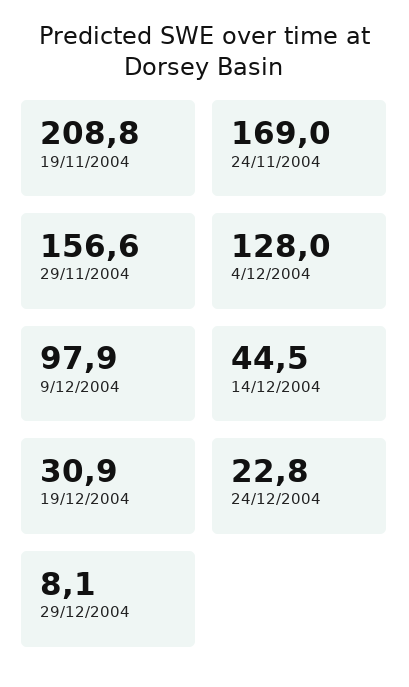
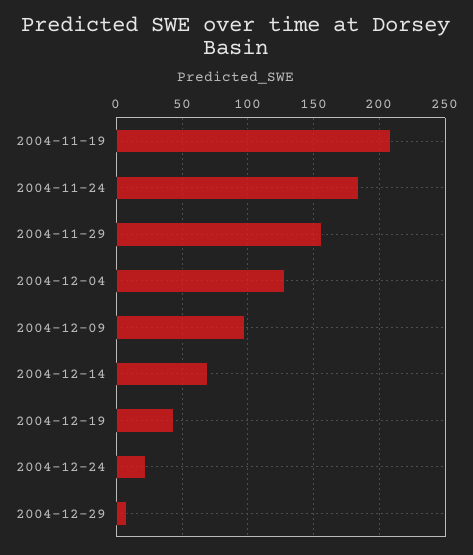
24/11/2004: 169 -> 185
14/12/2004: 44.5 -> 70
19/12/2004: 30.9 -> 45

